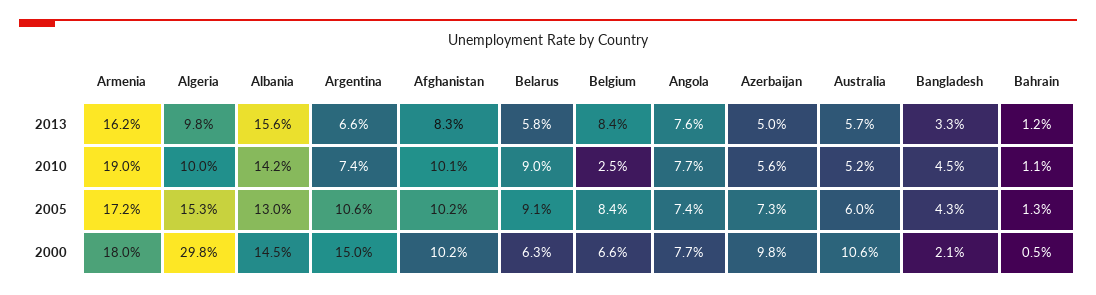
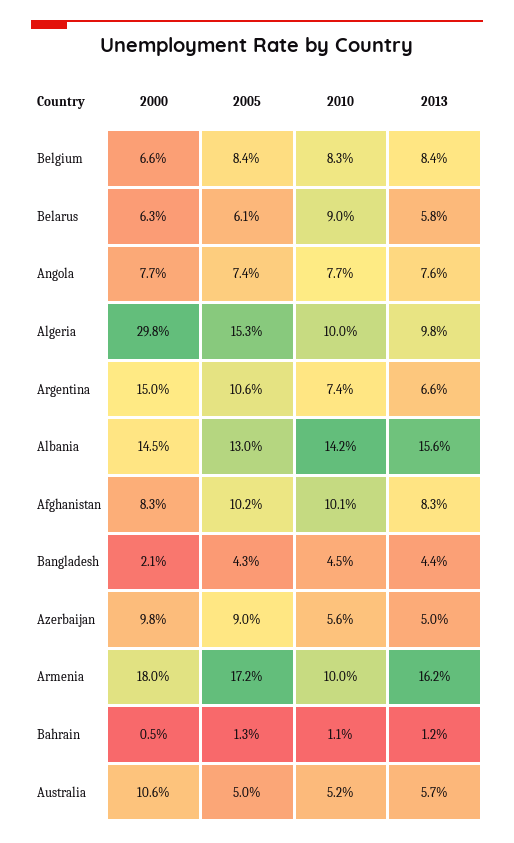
Bangladesh, 2013: 3.3 -> 4.4
Armenia, 2010: 19 -> 10
Belgium, 2010: 2.5 -> 8.3
Belarus, 2005: 9.1 -> 6.1
Azerbaijan, 2005: 7.3 -> 9
Australia, 2005: 6 -> 5
Afghanistan, 2000: 10.2 -> 8.3

